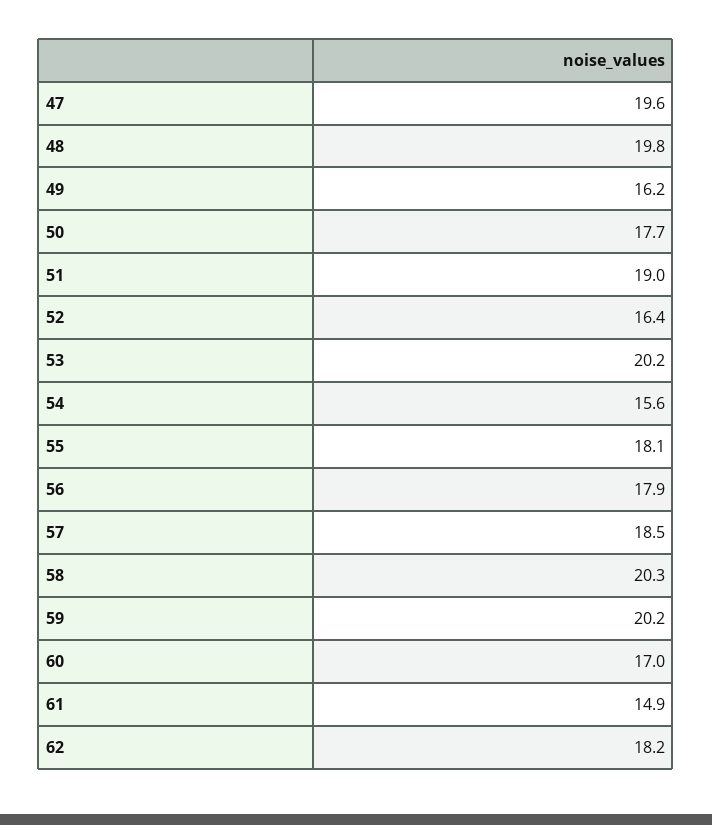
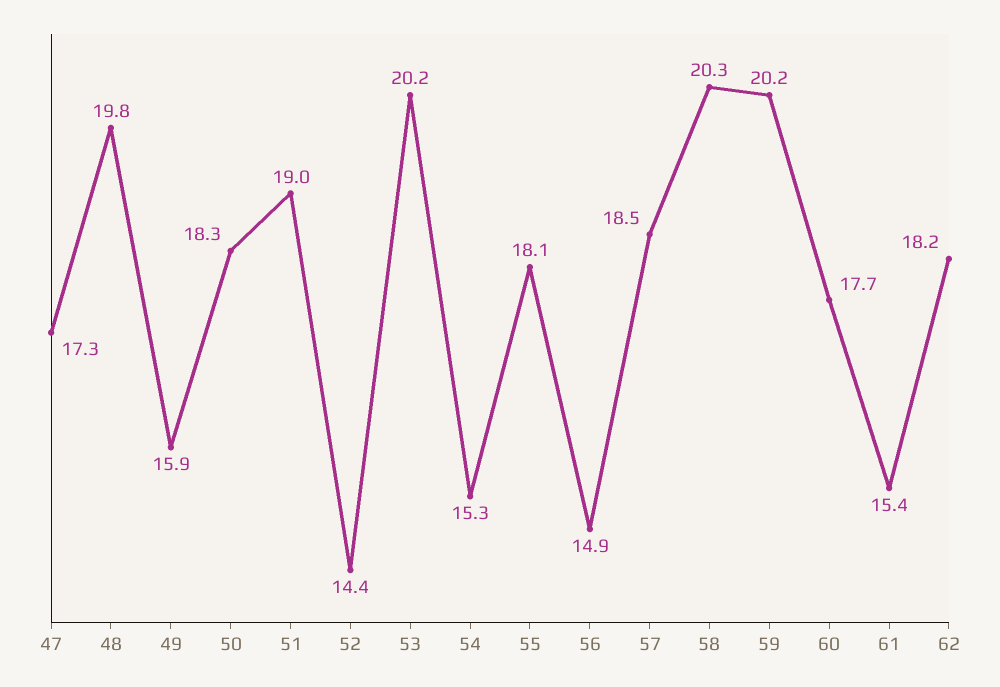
47: 19.6 -> 17.3
49: 16.2 -> 15.9
50: 17.7 -> 18.3
52: 16.4 -> 14.4
54: 15.6 -> 15.3
56: 17.9 -> 14.9
60: 17 -> 17.7
61: 14.9 -> 15.4

